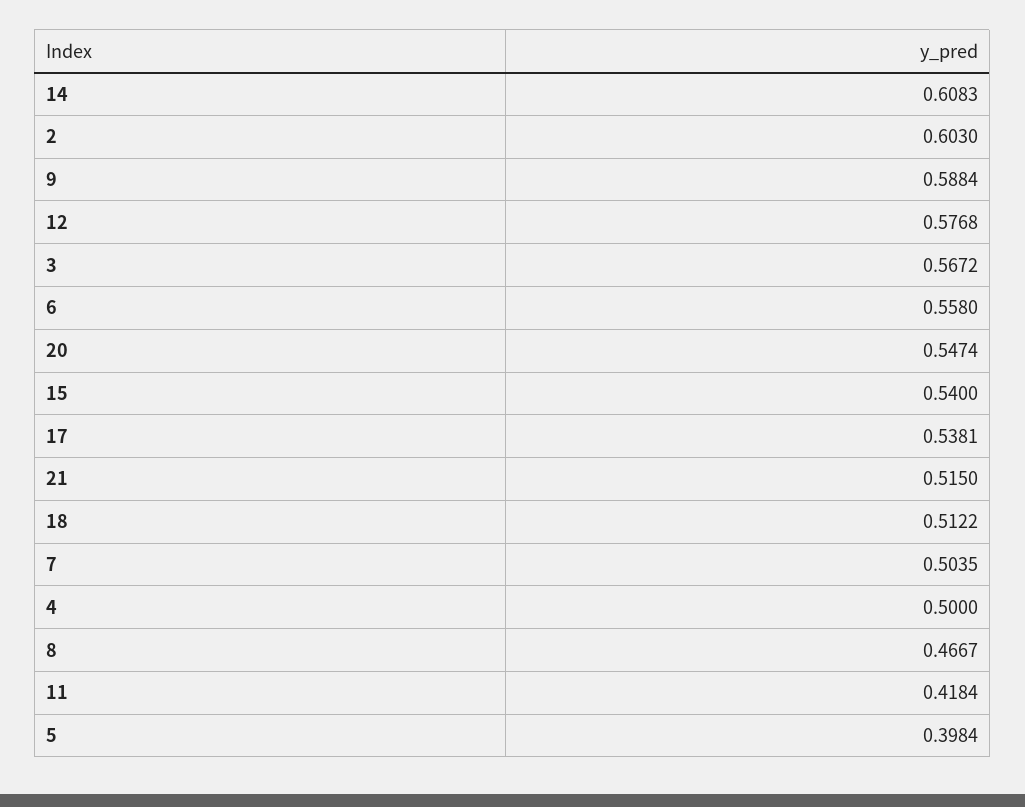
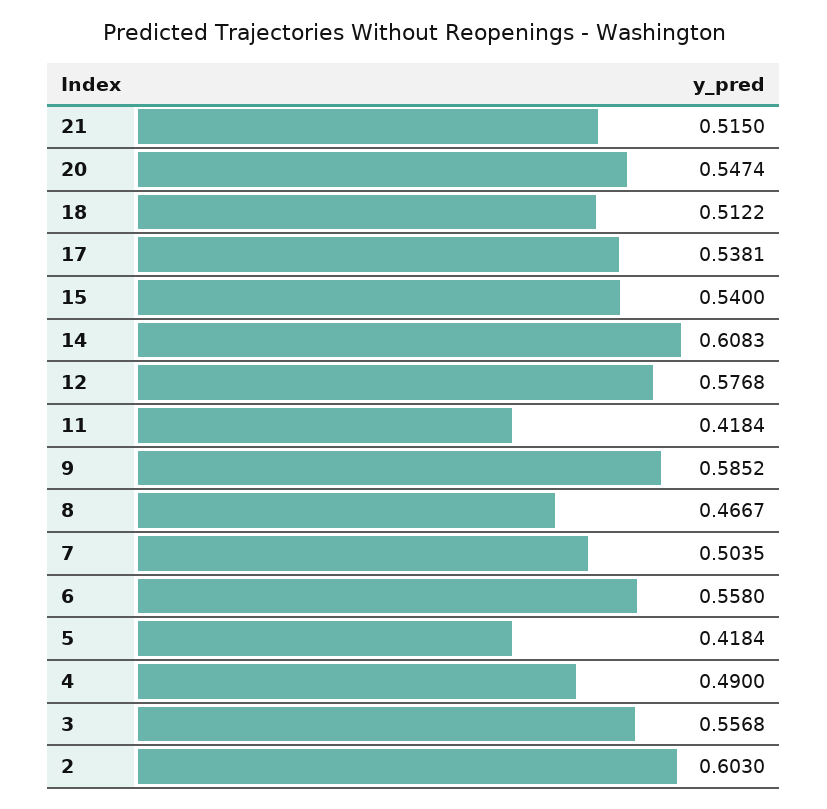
9: 0.5884 -> 0.5852
3: 0.5672 -> 0.5568
4: 0.5 -> 0.49
5: 0.3984 -> 0.4184

